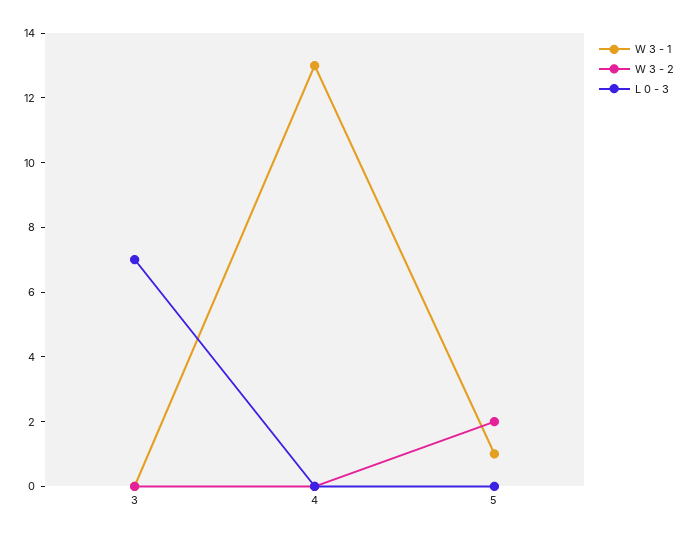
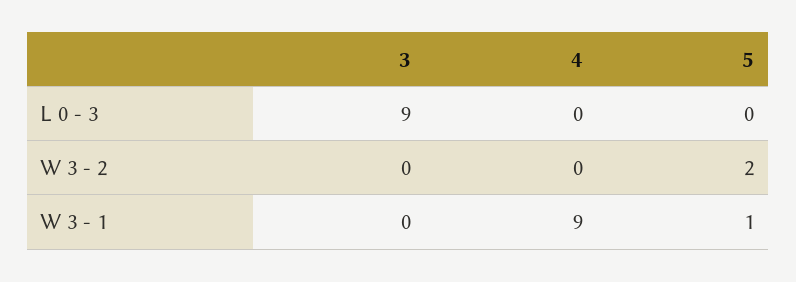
L 0 - 3, 3: 7 -> 9
W 3 - 1, 4: 13 -> 9

